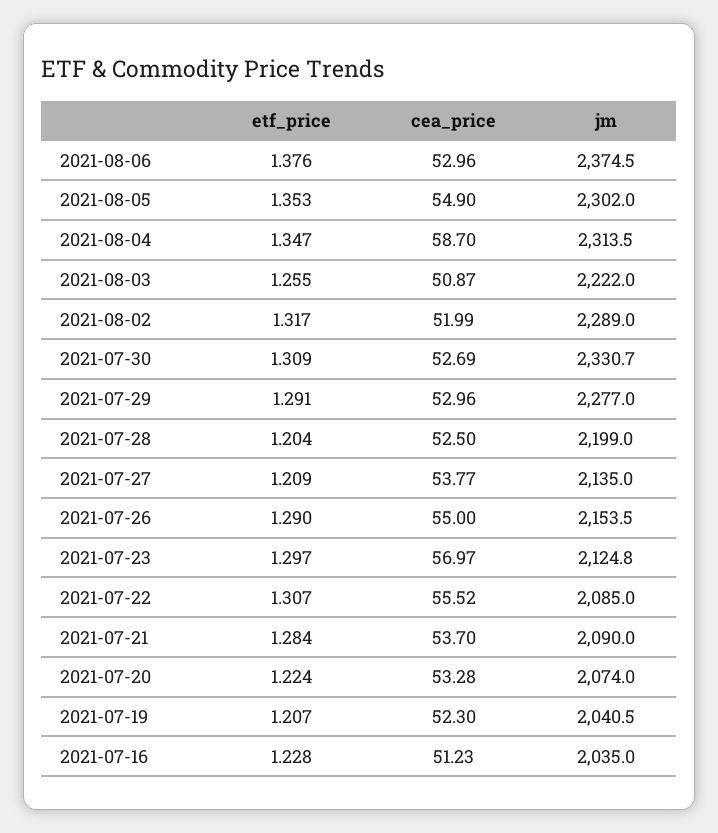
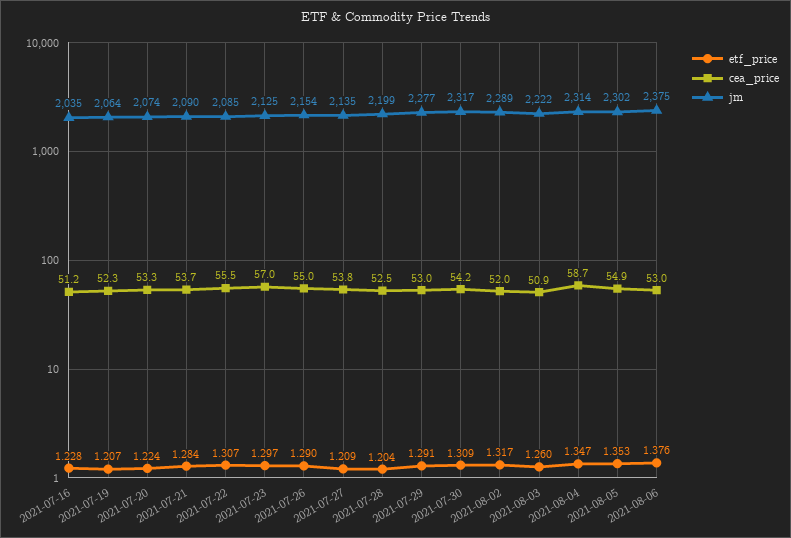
etf_price, 2021-08-03: 1.255 -> 1.26
cea_price, 2021-07-30: 52.69 -> 54.2
jm, 2021-07-30: 2330.7 -> 2317
jm, 2021-07-19: 2040.5 -> 2064

